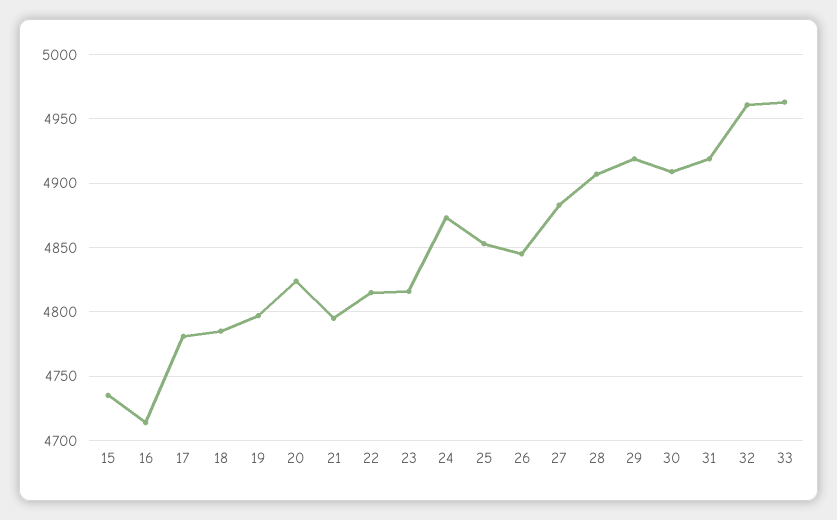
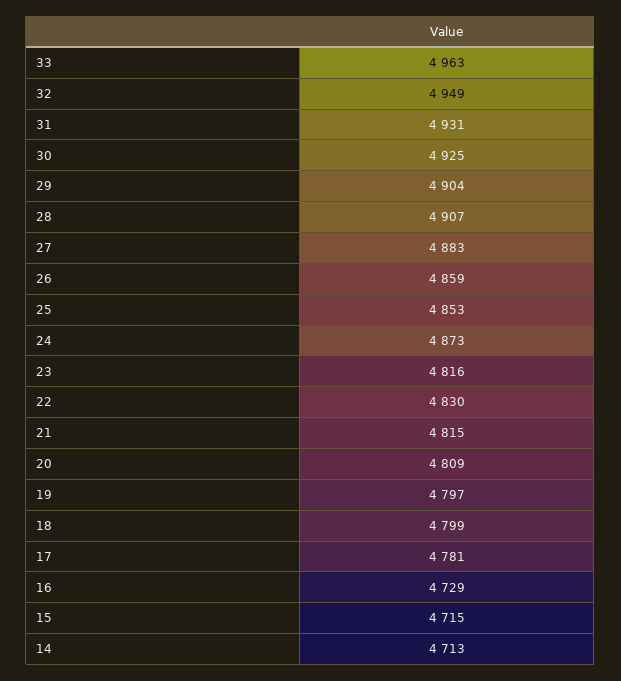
15: 4735 -> 4715
16: 4715 -> 4729
18: 4785 -> 4799
20: 4825 -> 4809
21: 4795 -> 4815
22: 4815 -> 4830
26: 4845 -> 4859
29: 4920 -> 4904
30: 4910 -> 4925
31: 4920 -> 4931
32: 4960 -> 4949
14: none -> 4713

